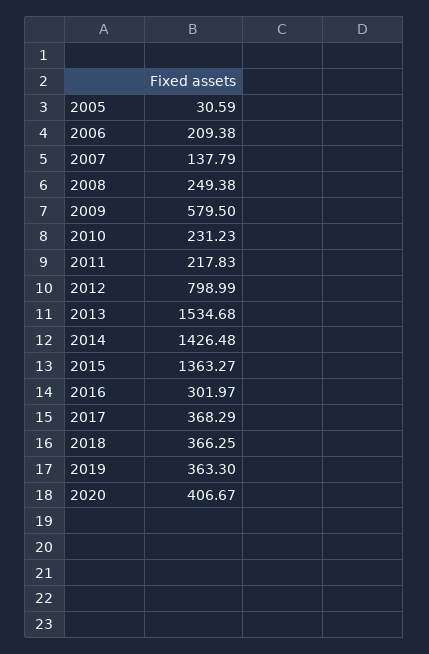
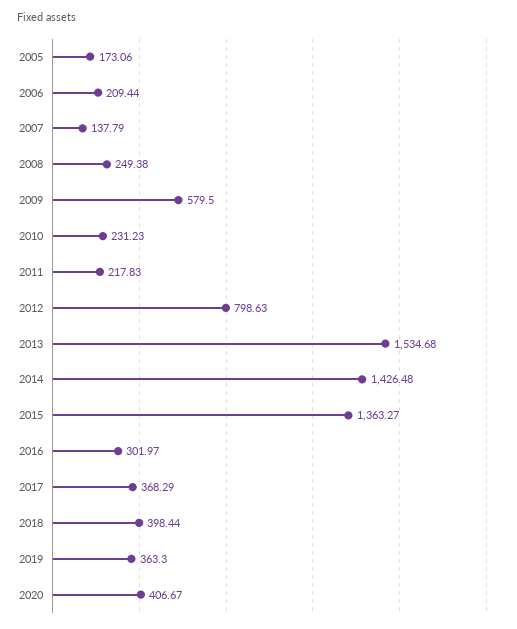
2005: 30.59 -> 173.06
2006: 209.38 -> 209.44
2012: 798.99 -> 798.63
2018: 366.25 -> 398.44

